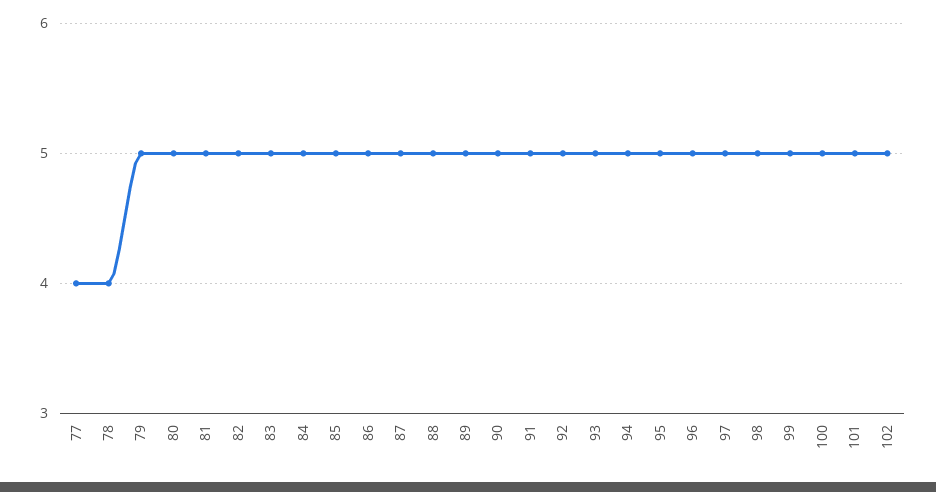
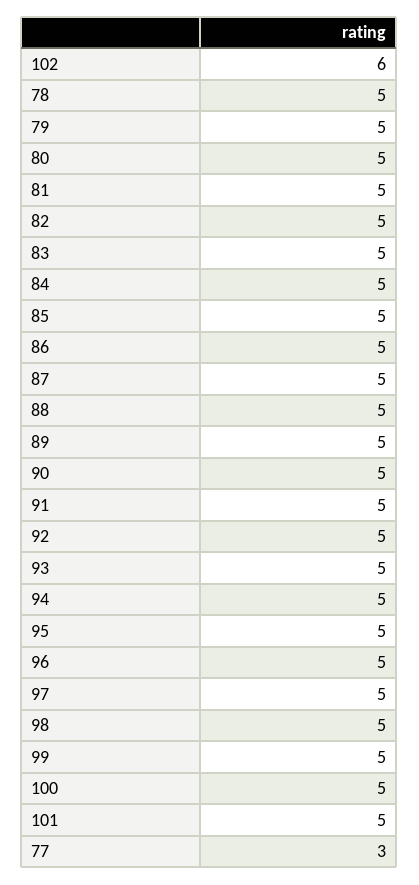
77: 4 -> 3
78: 4 -> 5
102: 5 -> 6

